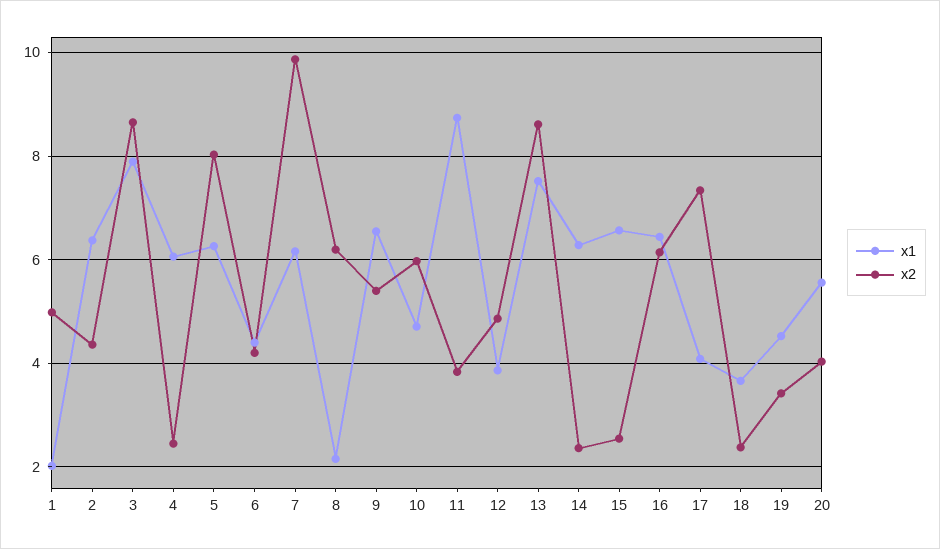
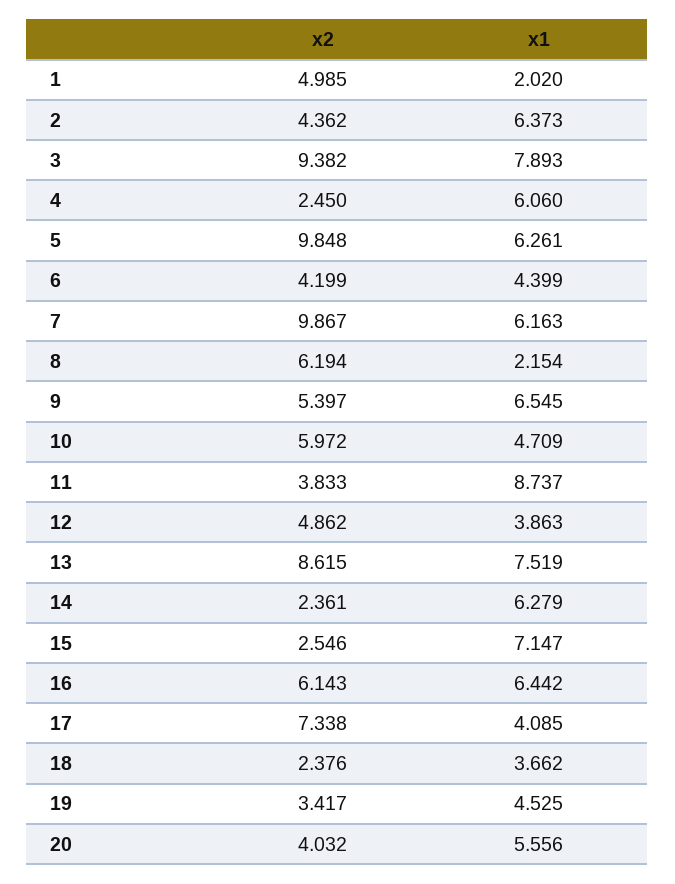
x2, 3: 8.6 -> 9.382
x2, 5: 8 -> 9.848
x1, 15: 6.6 -> 7.147

